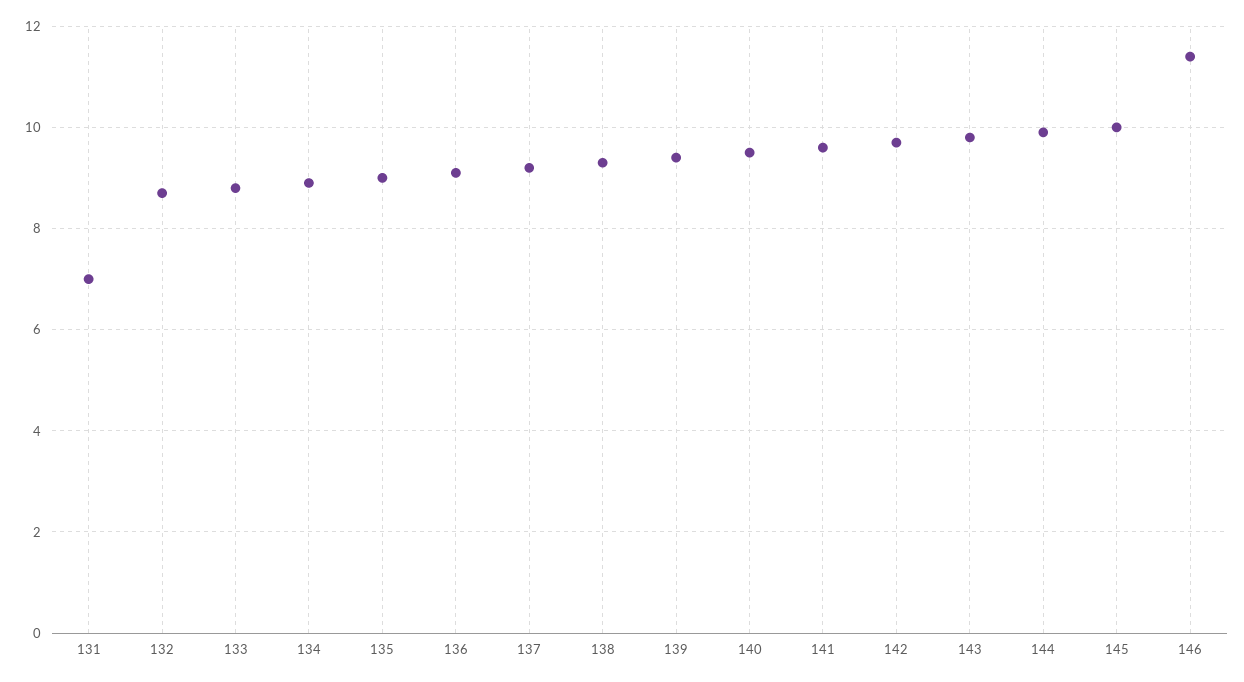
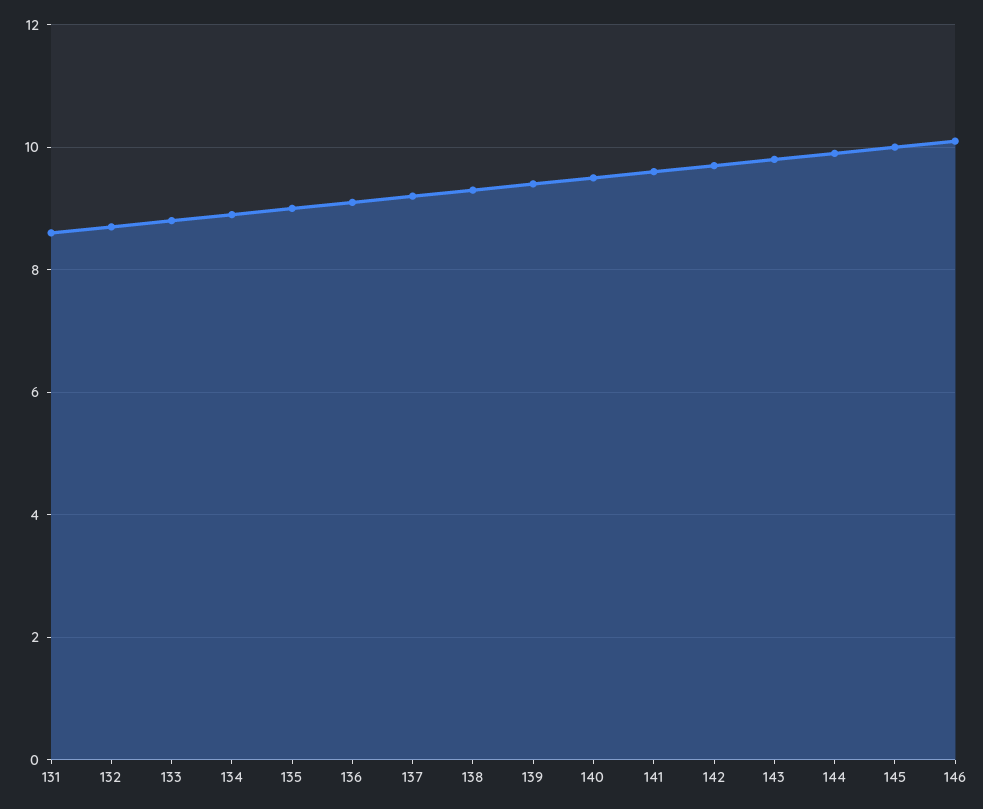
131: 7 -> 8.5
146: 11.5 -> 10

